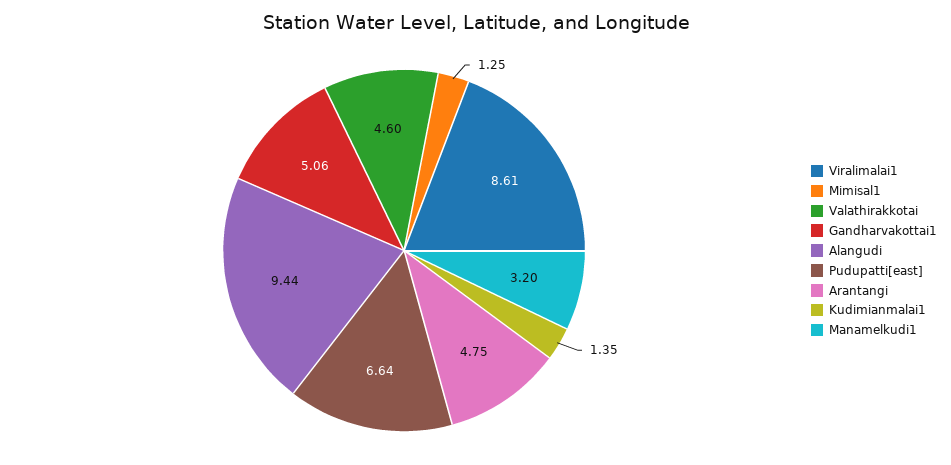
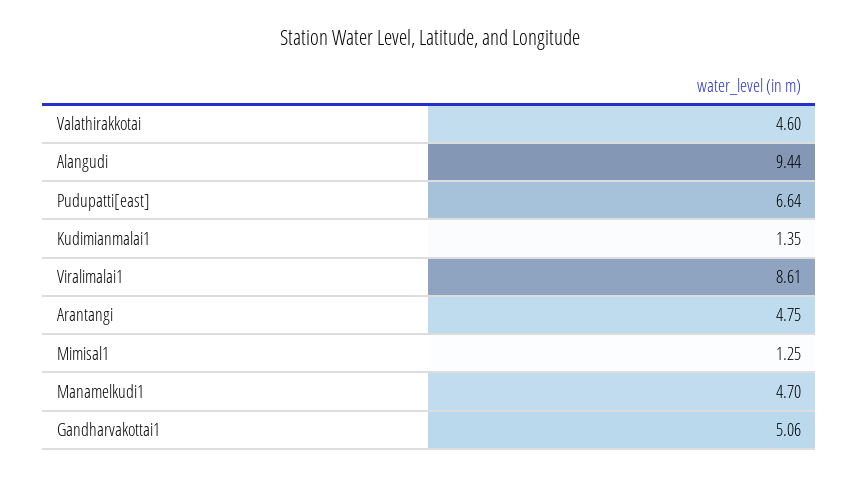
Manamelkudi1: 3.2 -> 4.7

